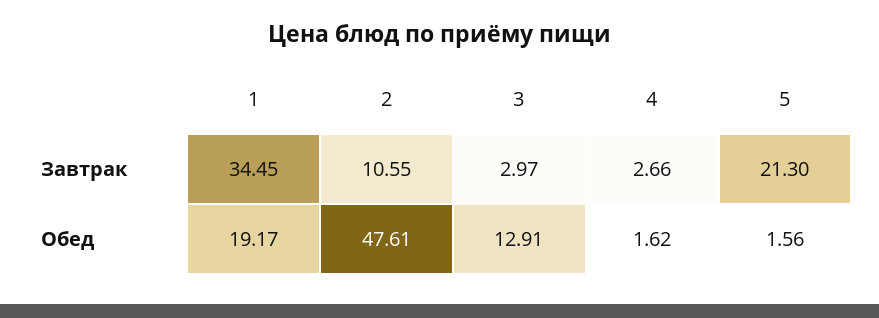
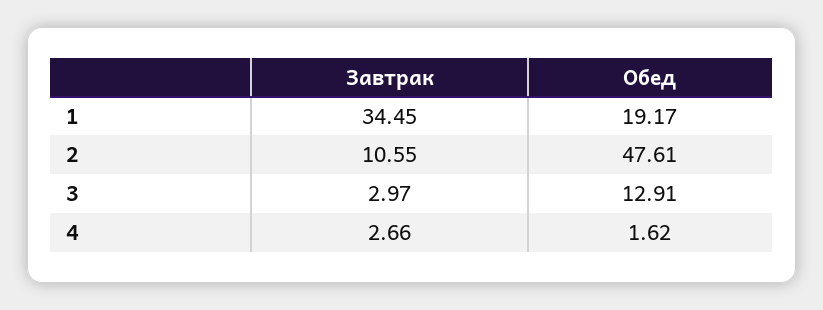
5, Завтрак: 21.3 -> none
5, Обед: 1.56 -> none

